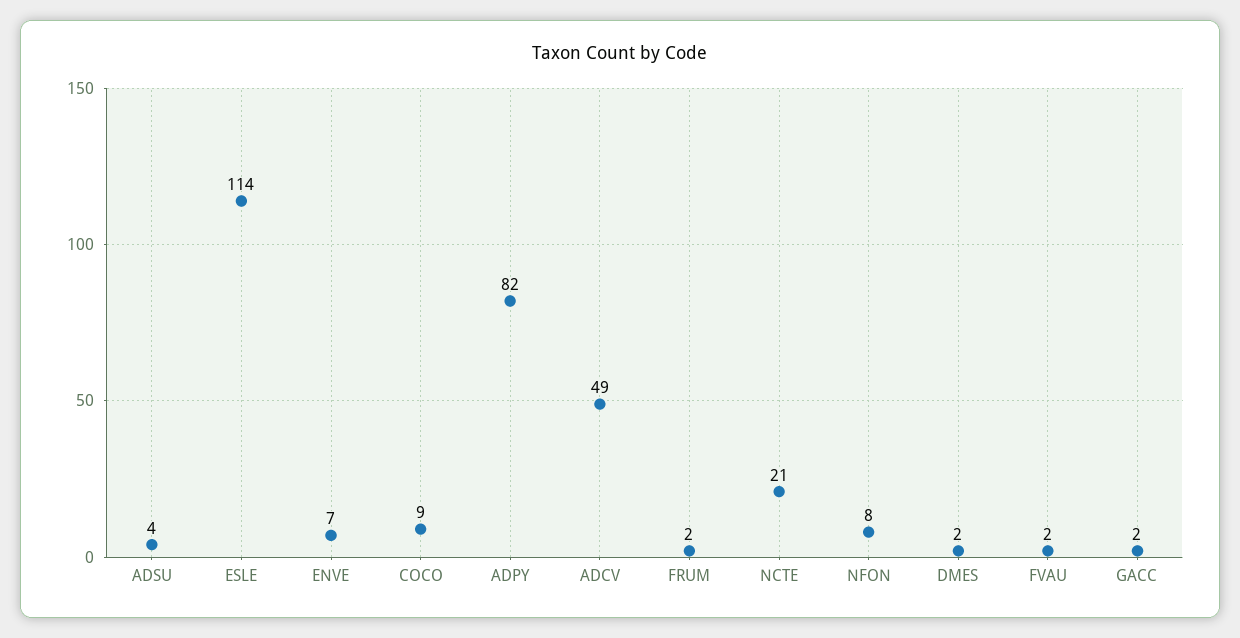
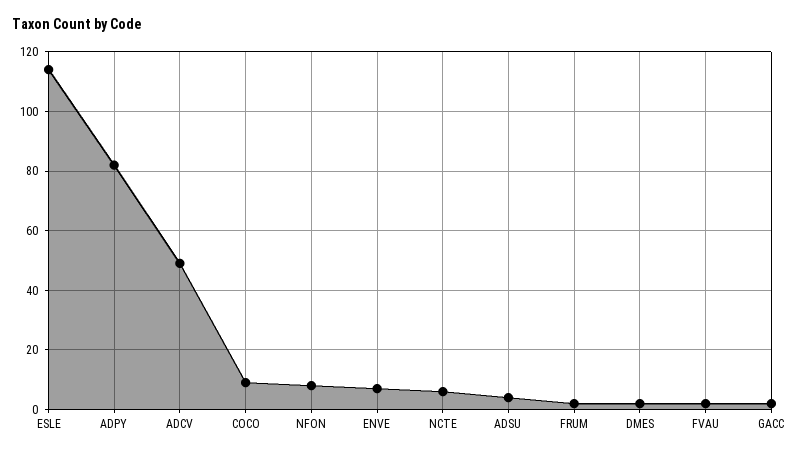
NCTE: 21 -> 5

